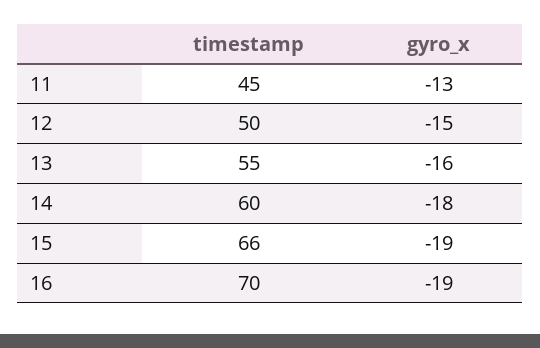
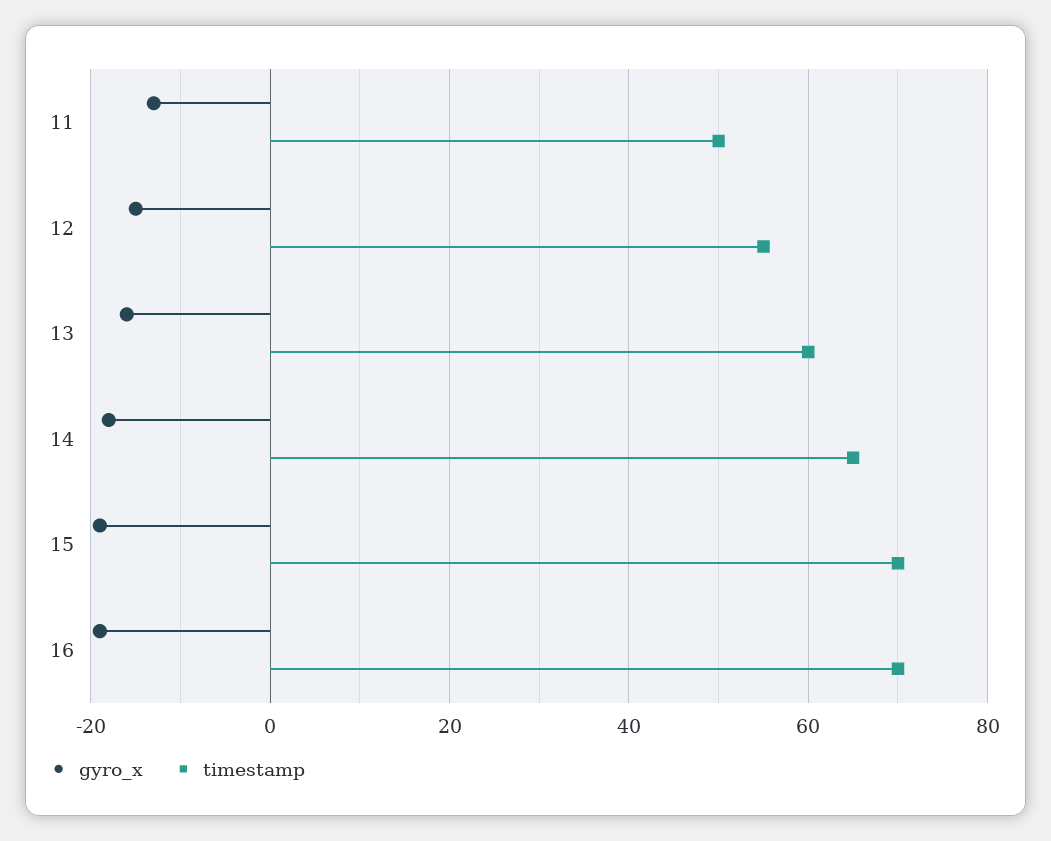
timestamp, 11: 45 -> 50
timestamp, 12: 50 -> 55
timestamp, 13: 55 -> 60
timestamp, 14: 60 -> 65
timestamp, 15: 66 -> 70

